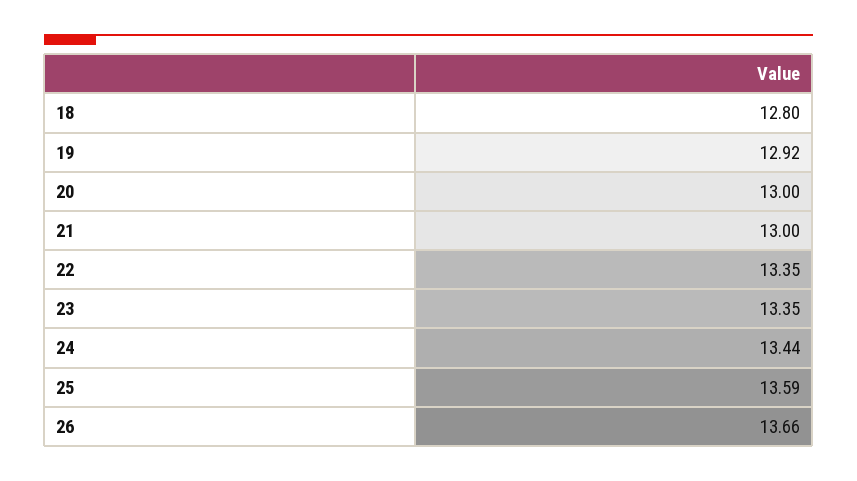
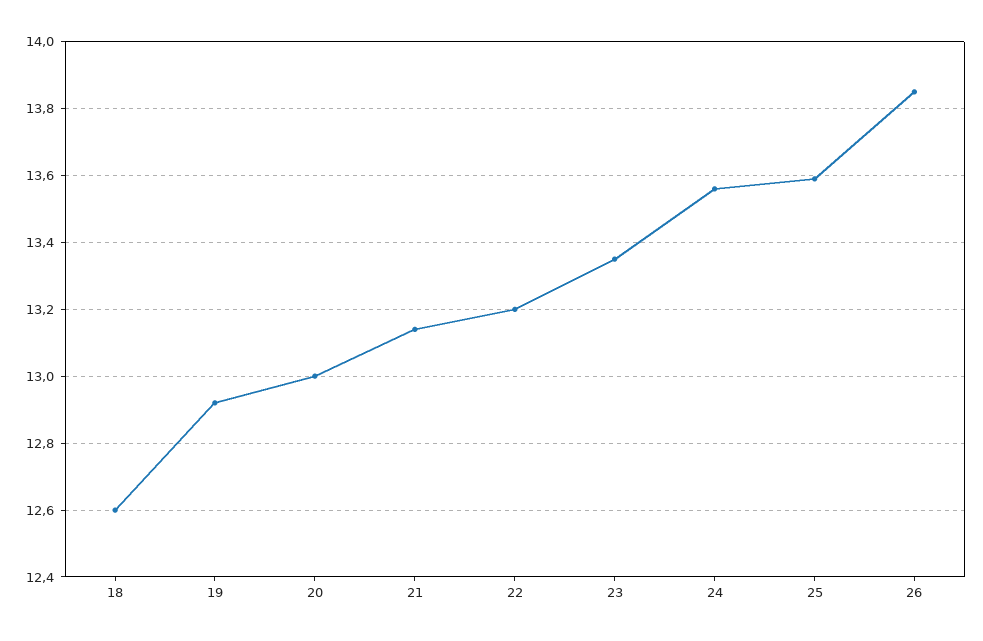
18: 12.8 -> 12.6
21: 13 -> 13.15
22: 13.35 -> 13.2
24: 13.44 -> 13.55
26: 13.66 -> 13.85

